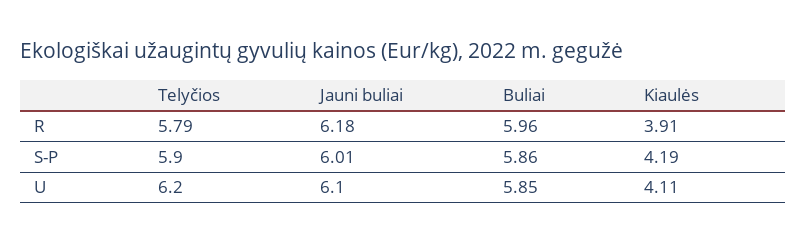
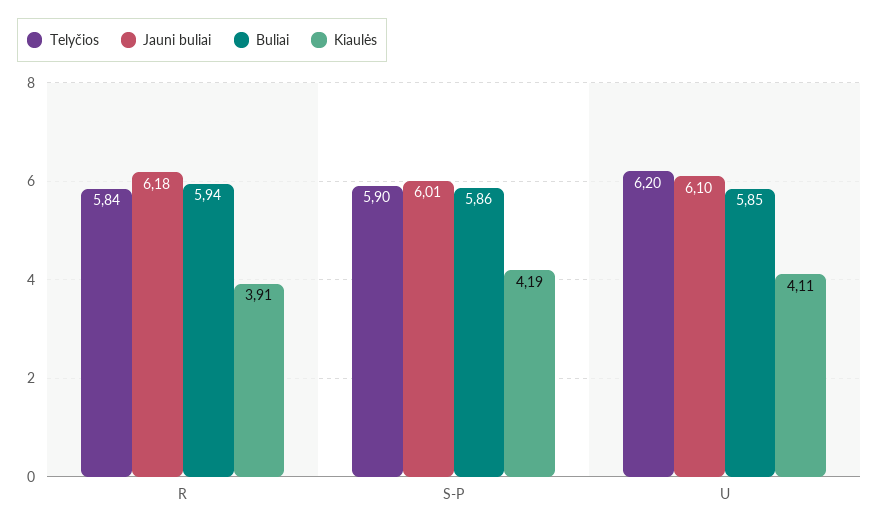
Telyčios, R: 5.79 -> 5.84
Buliai, R: 5.96 -> 5.94

